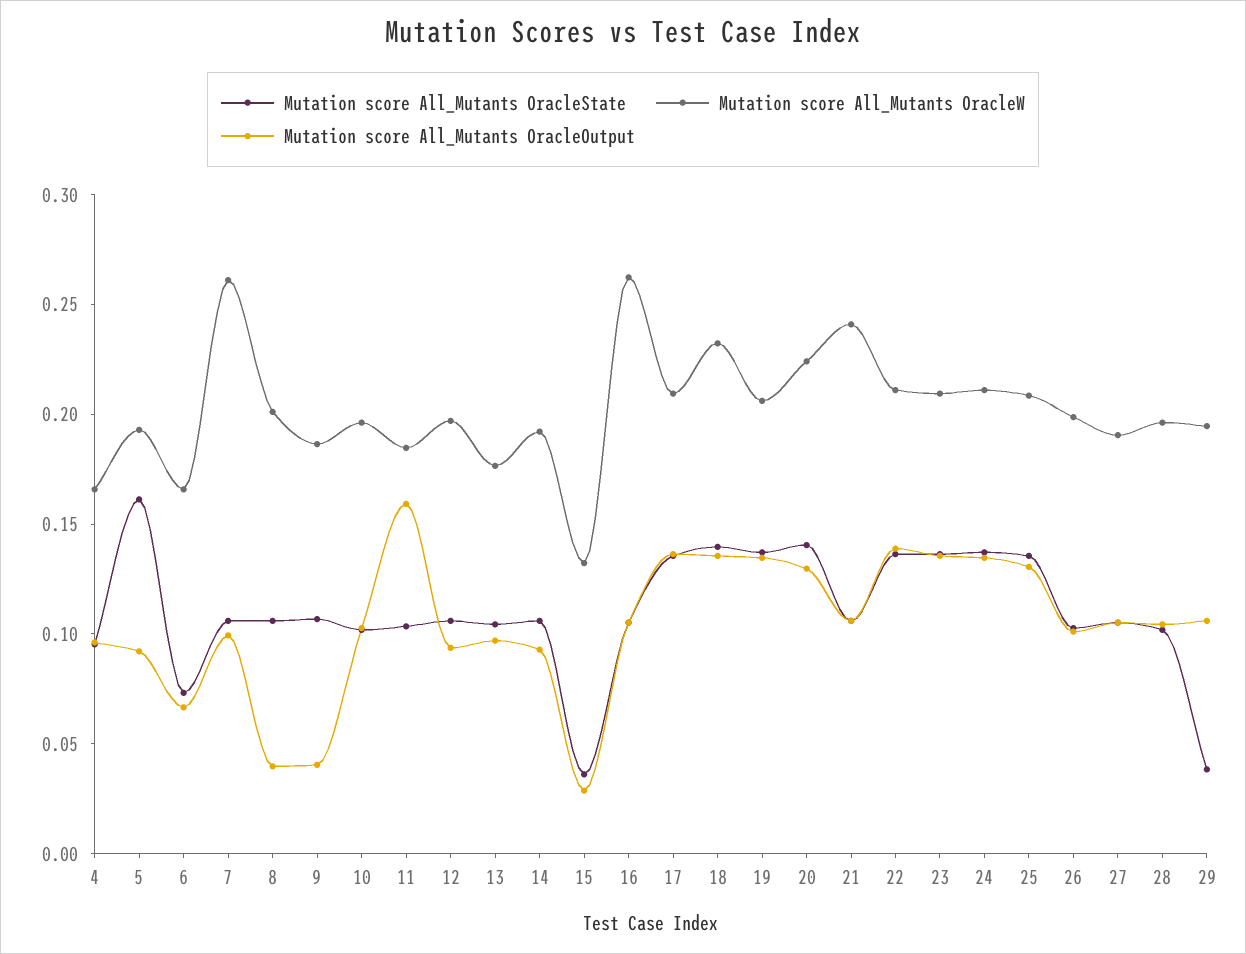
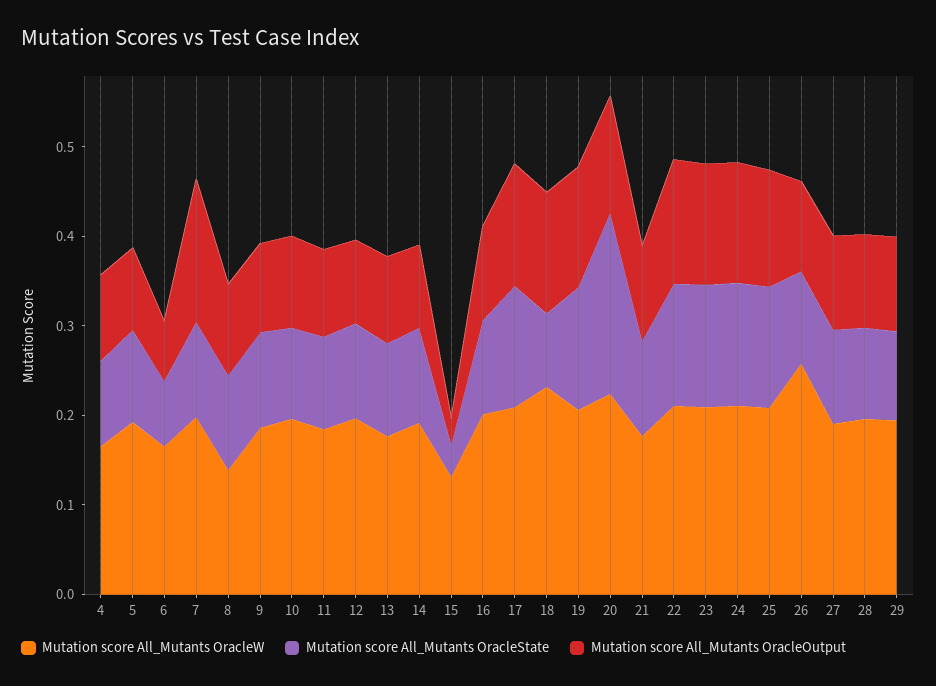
Mutation score All_Mutants OracleState, 5: 0.16 -> 0.1
Mutation score All_Mutants OracleW, 7: 0.26 -> 0.2
Mutation score All_Mutants OracleOutput, 7: 0.1 -> 0.16
Mutation score All_Mutants OracleW, 8: 0.2 -> 0.14
Mutation score All_Mutants OracleOutput, 8: 0.04 -> 0.1
Mutation score All_Mutants OracleOutput, 9: 0.04 -> 0.1
Mutation score All_Mutants OracleOutput, 11: 0.16 -> 0.1
Mutation score All_Mutants OracleW, 16: 0.26 -> 0.2
Mutation score All_Mutants OracleState, 18: 0.14 -> 0.08
Mutation score All_Mutants OracleState, 20: 0.14 -> 0.2
Mutation score All_Mutants OracleW, 21: 0.24 -> 0.18
Mutation score All_Mutants OracleW, 26: 0.2 -> 0.26
Mutation score All_Mutants OracleState, 29: 0.04 -> 0.1

